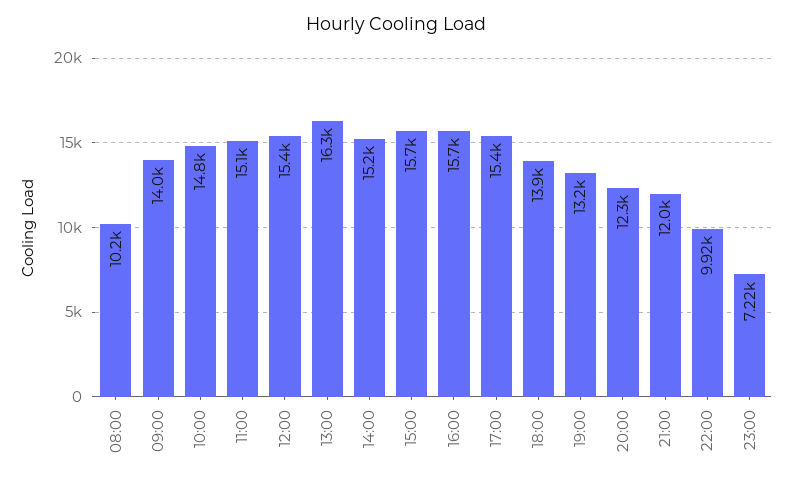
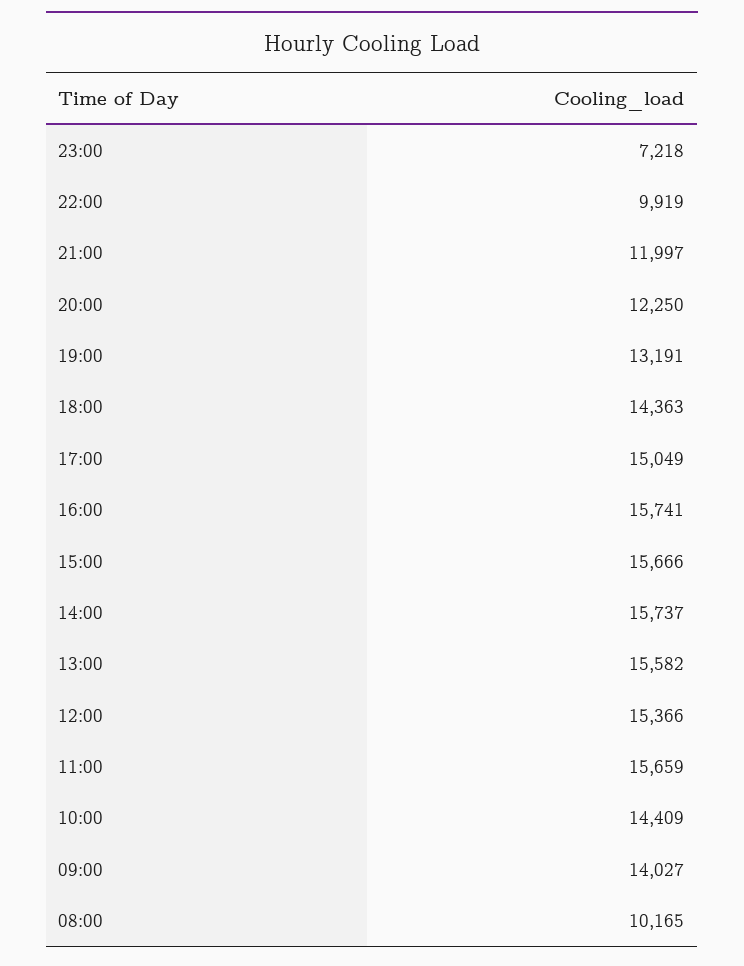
10:00: 14800 -> 14409
11:00: 15100 -> 15659
13:00: 16300 -> 15582
14:00: 15200 -> 15737
17:00: 15400 -> 15049
18:00: 13900 -> 14363

